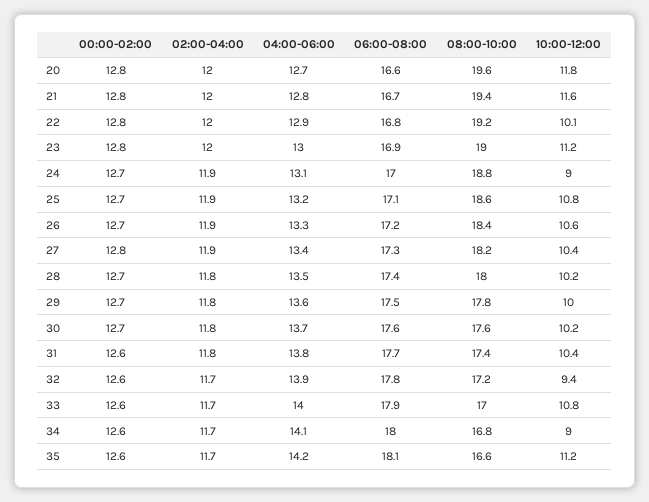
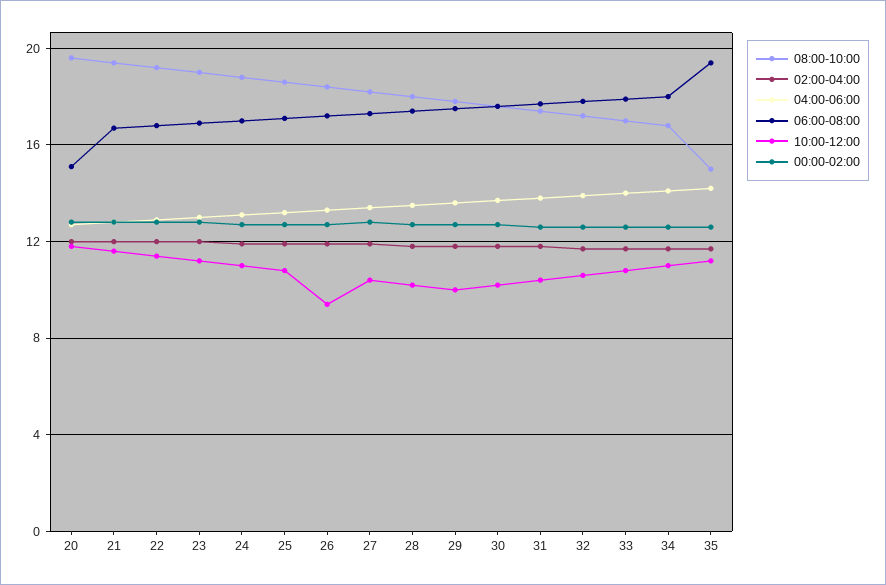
06:00-08:00, 20: 16.6 -> 15
10:00-12:00, 22: 10.1 -> 11.5
10:00-12:00, 24: 9 -> 11
10:00-12:00, 26: 10.6 -> 9.5
10:00-12:00, 32: 9.4 -> 10.5
10:00-12:00, 34: 9 -> 11
06:00-08:00, 35: 18.1 -> 19.5
08:00-10:00, 35: 16.6 -> 15

